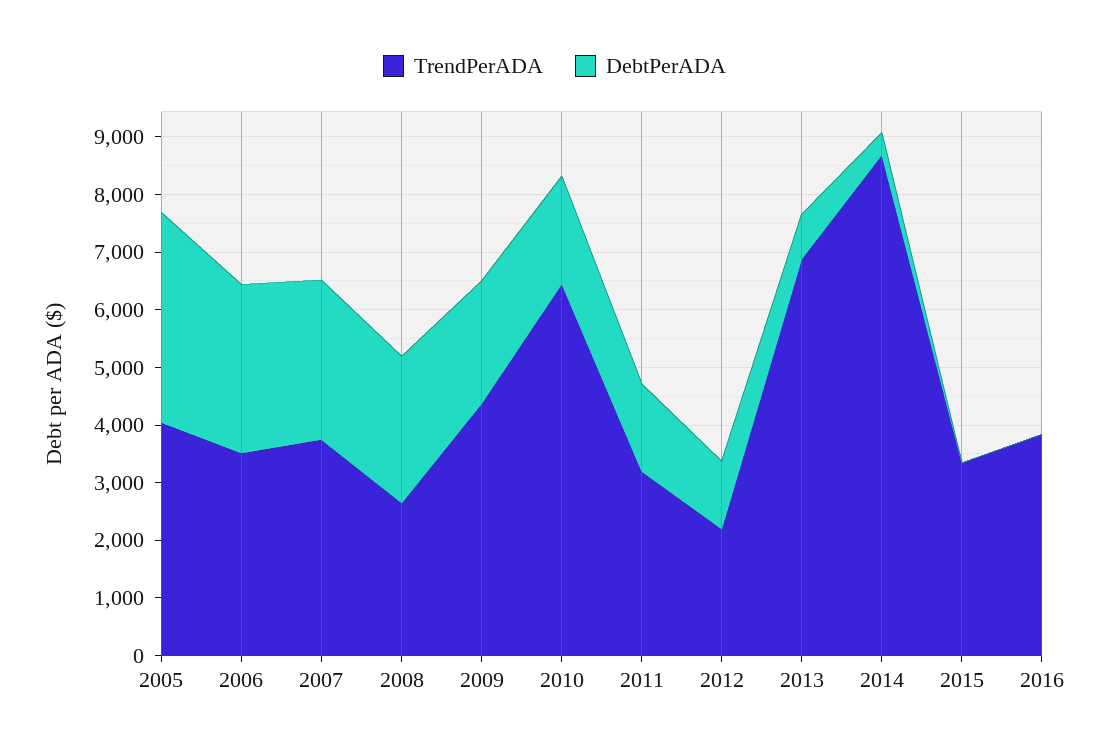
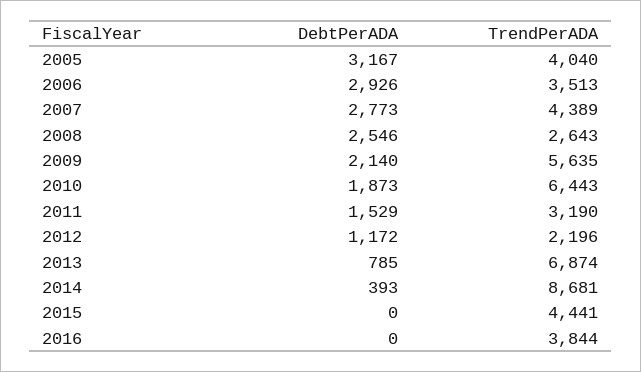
DebtPerADA, 2005: 3600 -> 3167
TrendPerADA, 2007: 3800 -> 4389
TrendPerADA, 2009: 4400 -> 5635
TrendPerADA, 2015: 3400 -> 4441

